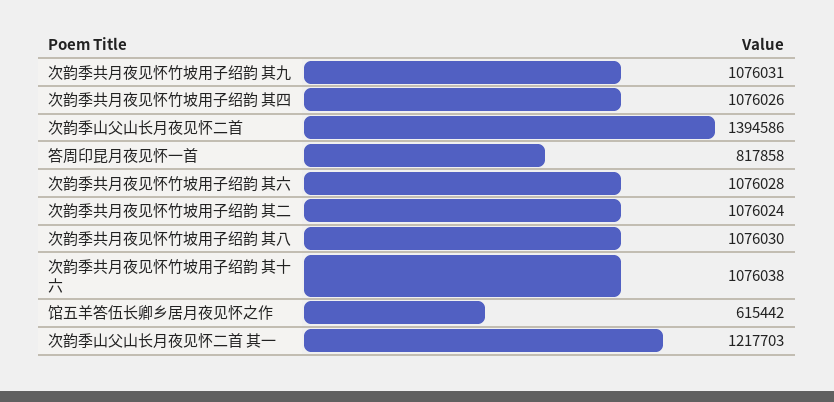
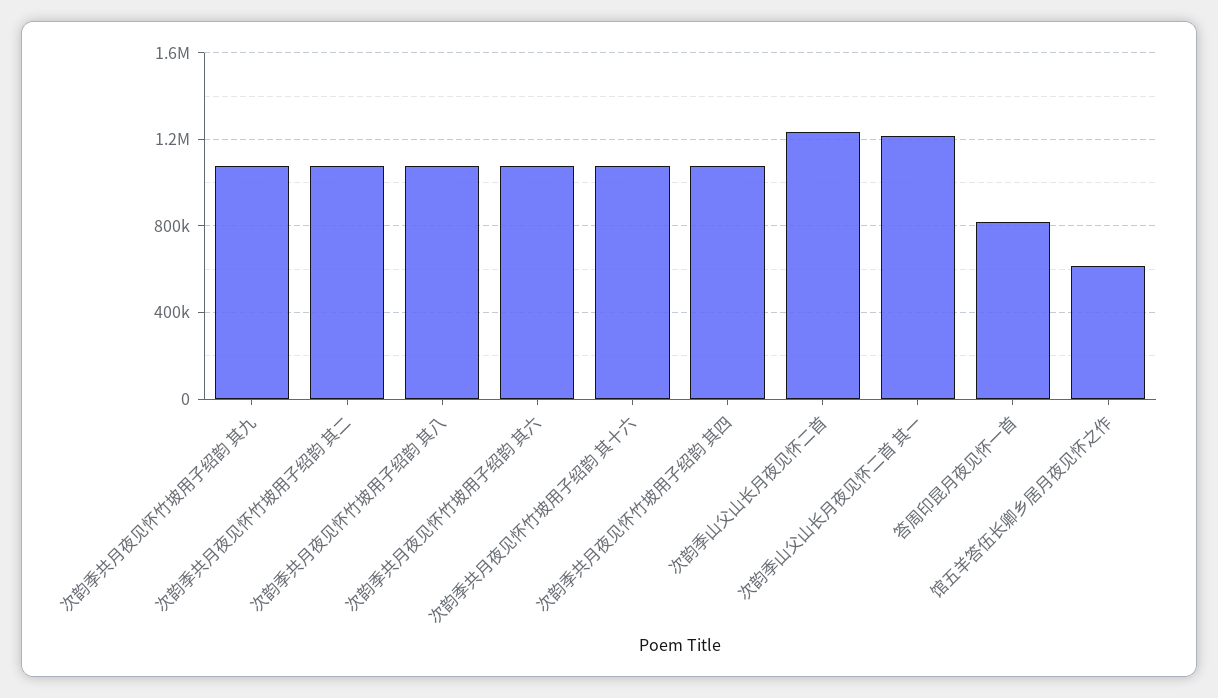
次韵季山父山长月夜见怀二首: 1394586 -> 1250000

